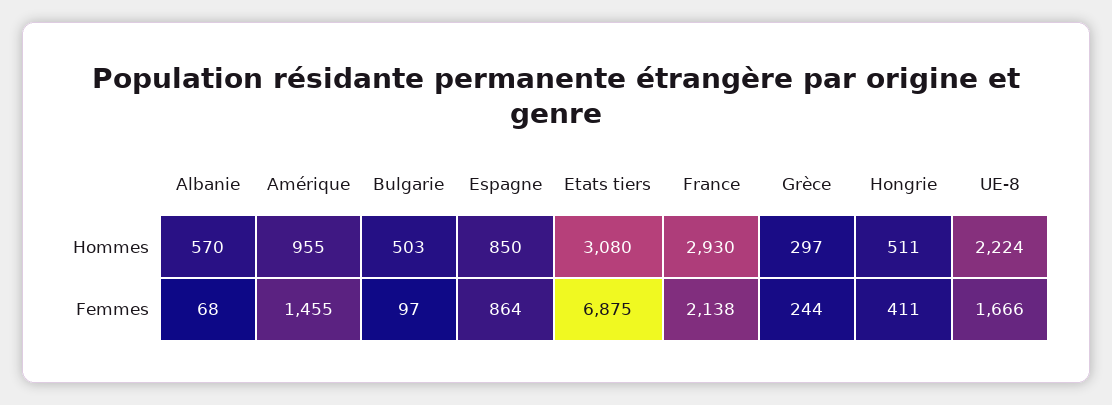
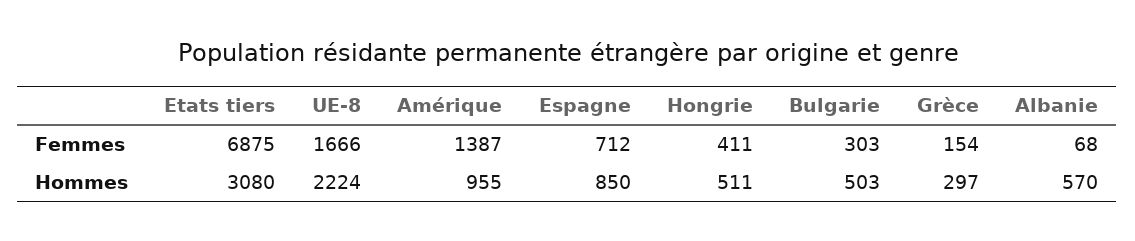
France, Hommes: 2930 -> none
Amérique, Femmes: 1455 -> 1387
Bulgarie, Femmes: 97 -> 303
Espagne, Femmes: 864 -> 712
France, Femmes: 2138 -> none
Grèce, Femmes: 244 -> 154

